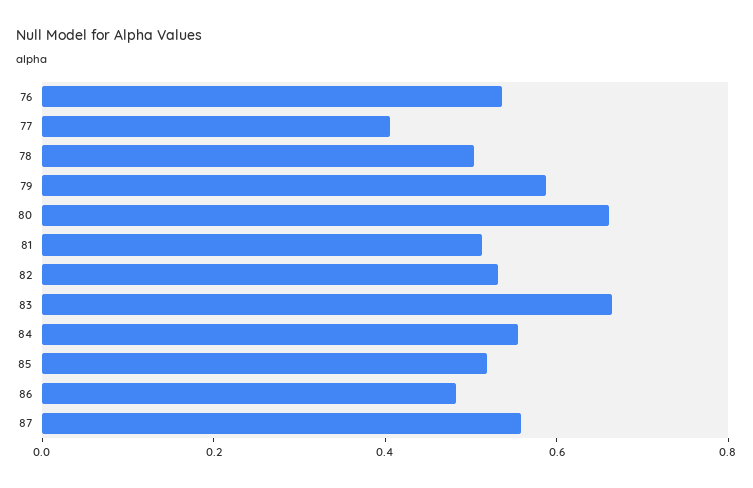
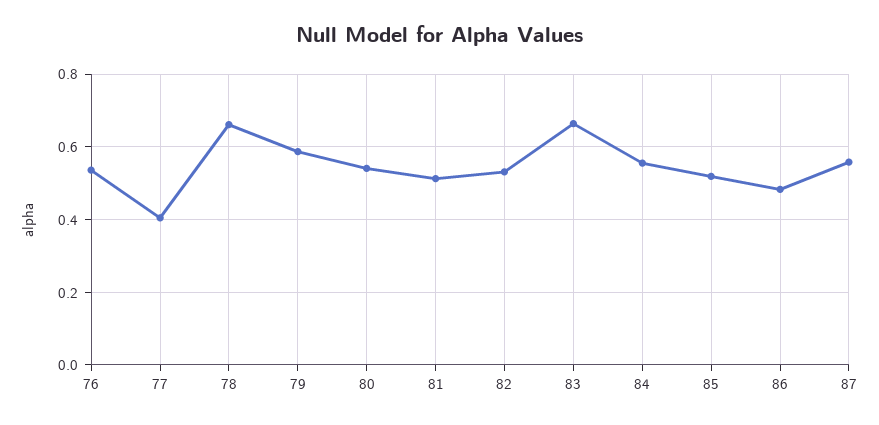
78: 0.5 -> 0.66
80: 0.65 -> 0.54

